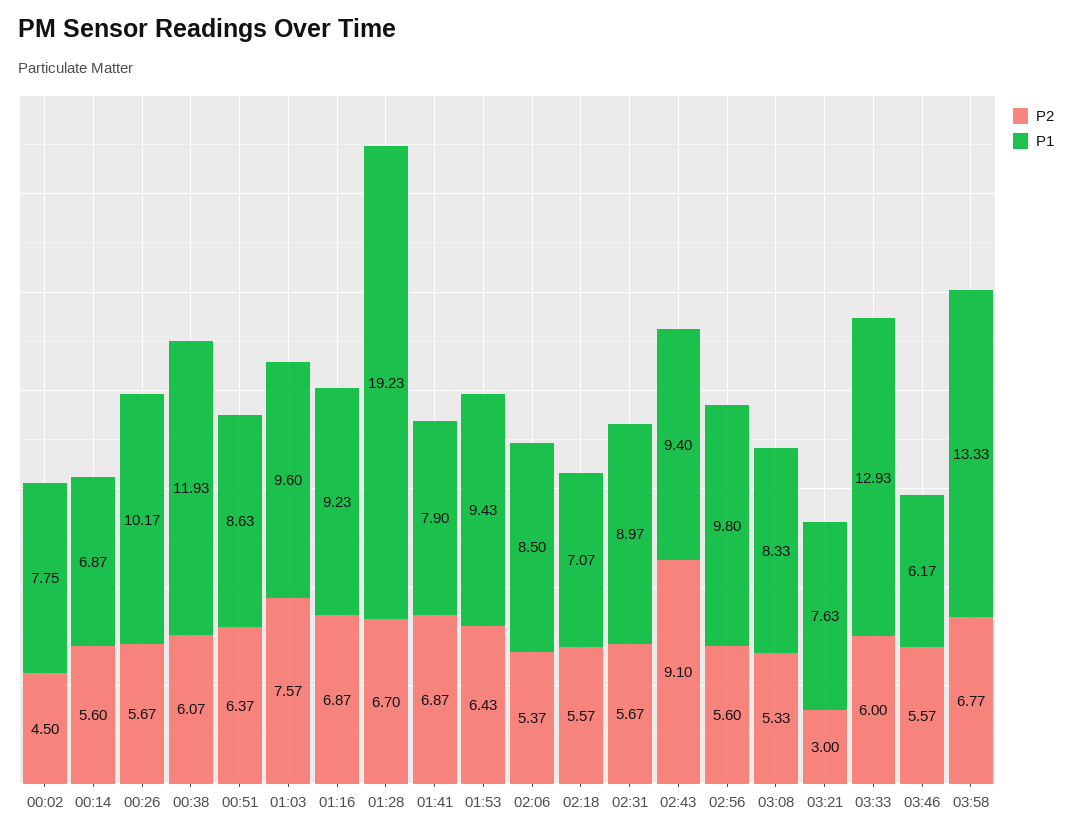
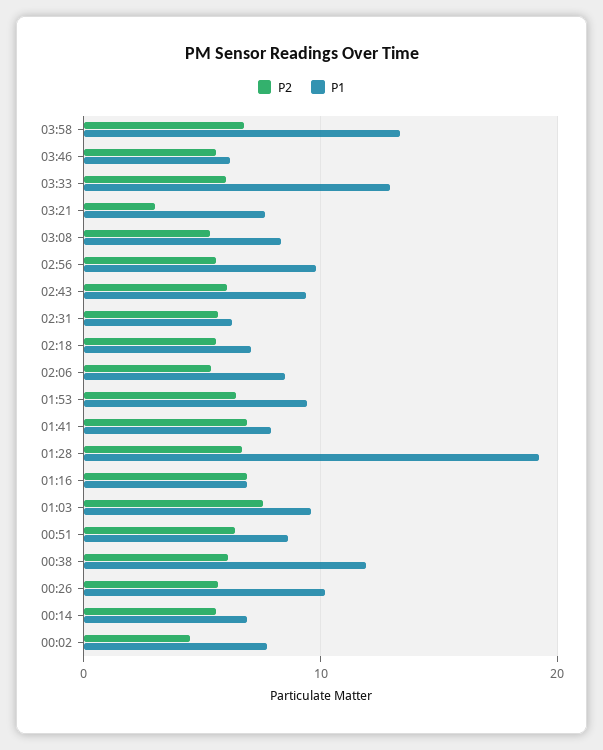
P1, 01:16: 9.23 -> 7
P1, 02:31: 8.97 -> 6
P2, 02:43: 9.1 -> 6

